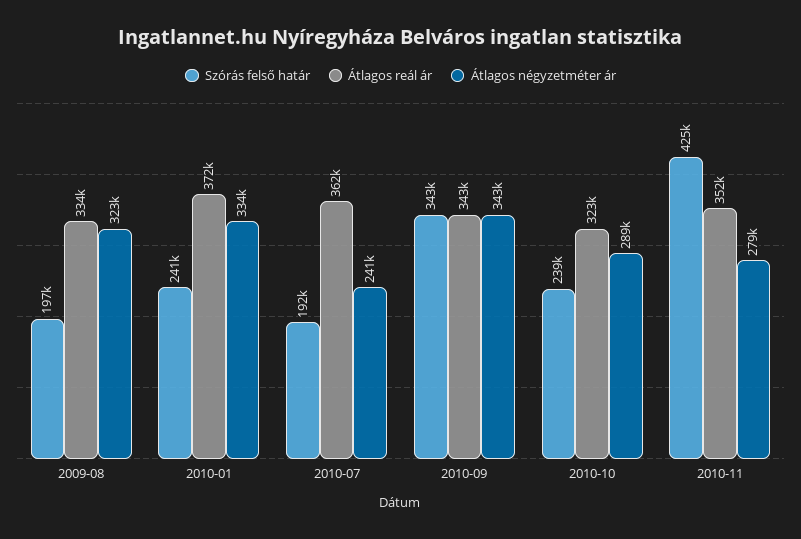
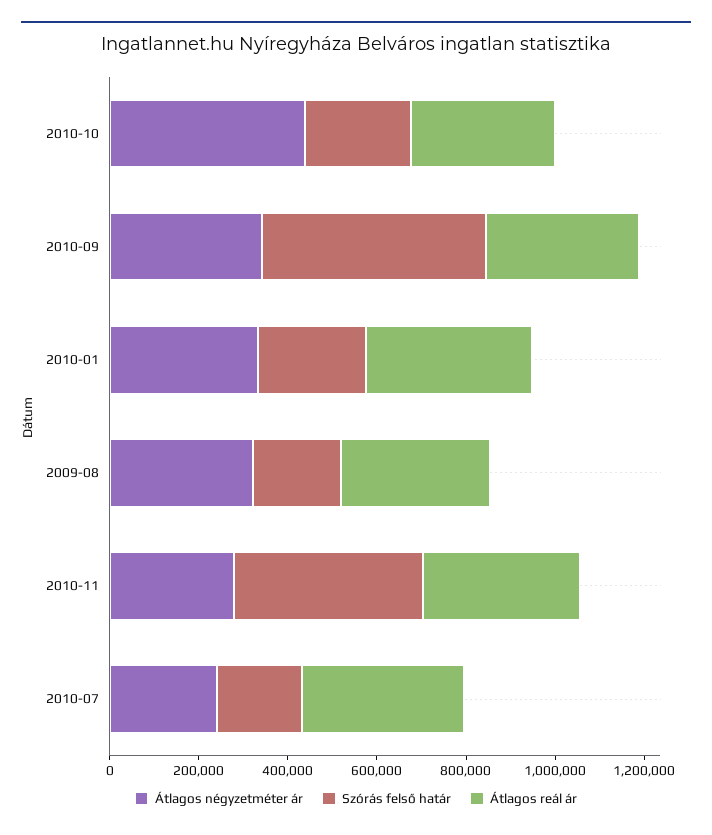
Szórás felső határ, 2010-09: 343000 -> 500000
Átlagos négyzetméter ár, 2010-10: 289000 -> 450000

